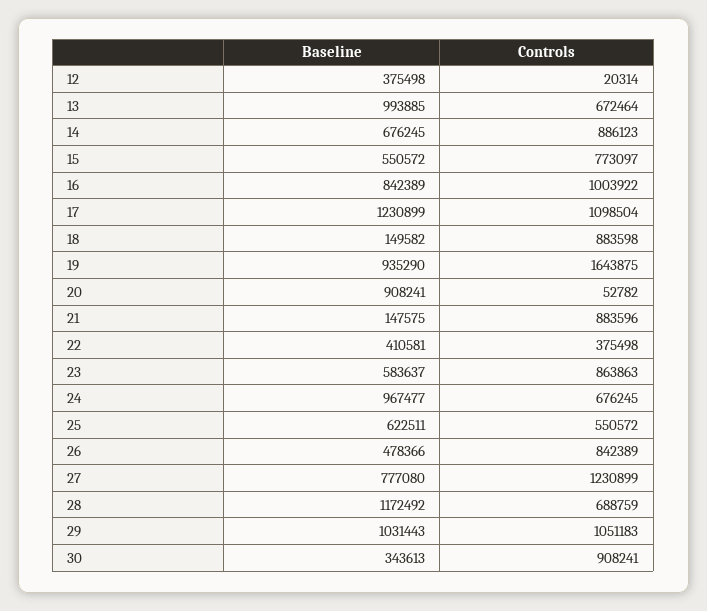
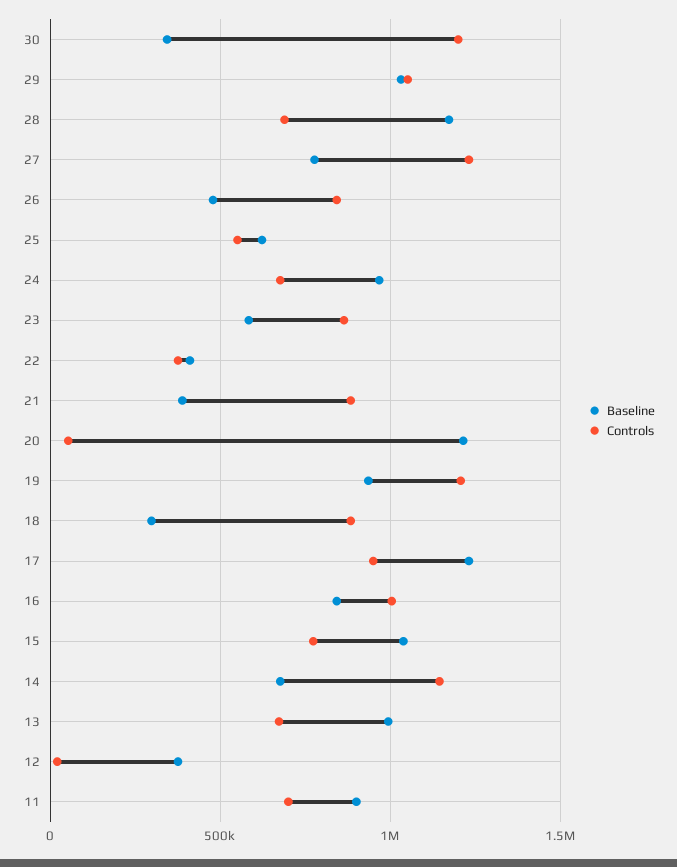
Controls, 14: 886123 -> 1150000
Baseline, 15: 550572 -> 1050000
Controls, 17: 1098504 -> 950000
Baseline, 18: 149582 -> 300000
Controls, 19: 1643875 -> 1200000
Baseline, 20: 908241 -> 1200000
Baseline, 21: 147575 -> 400000
Controls, 30: 908241 -> 1200000
Baseline, 11: none -> 900000
Controls, 11: none -> 700000

